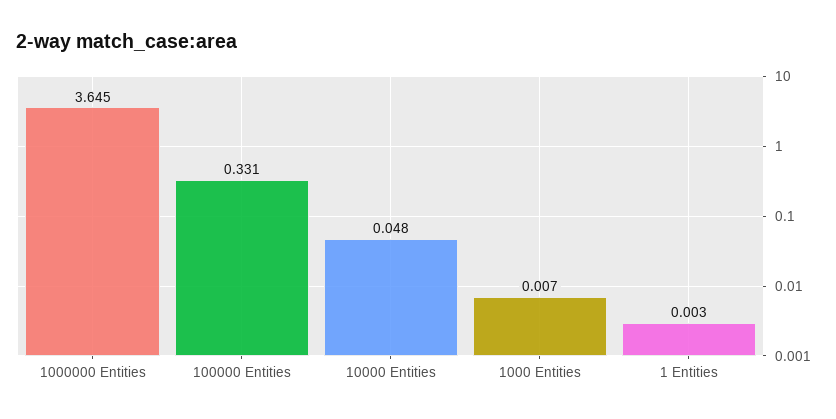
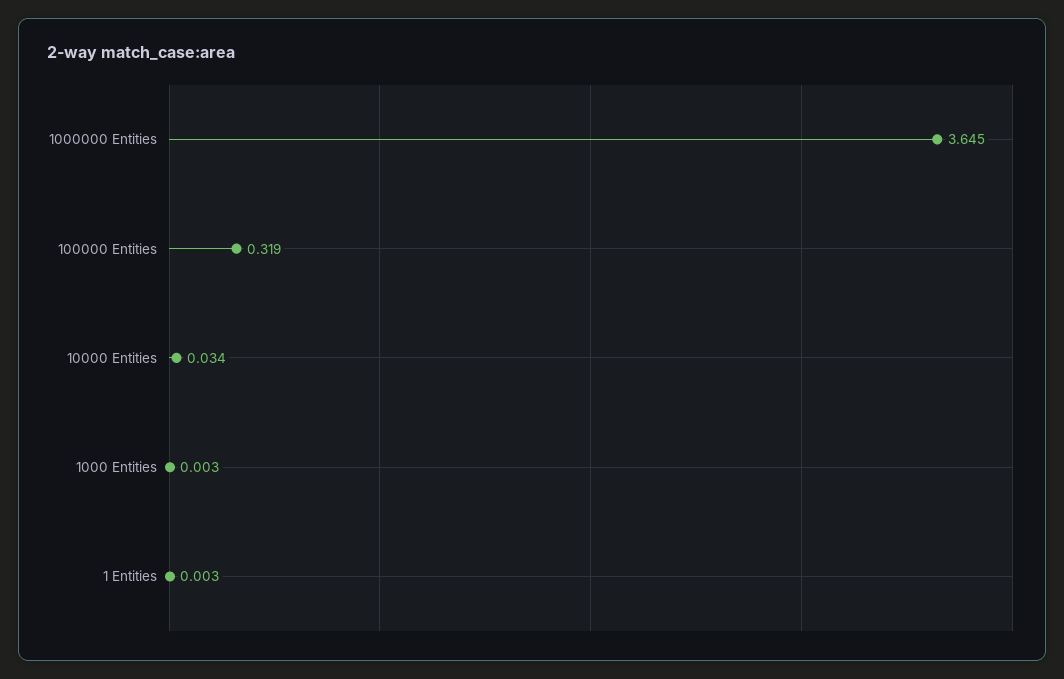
100000 Entities: 0.331 -> 0.319
10000 Entities: 0.048 -> 0.034
1000 Entities: 0.007 -> 0.003

